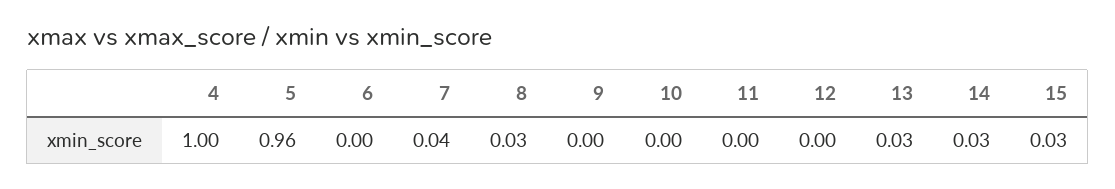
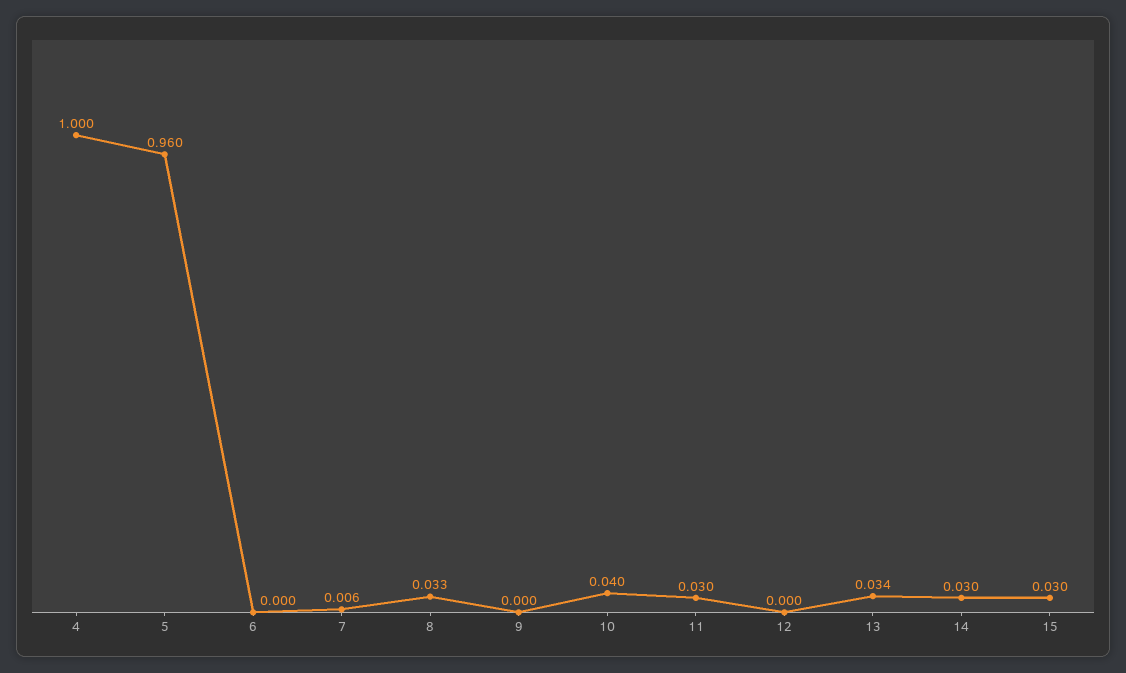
7: 0.04 -> 0.006
10: 0 -> 0.04
11: 0 -> 0.03

